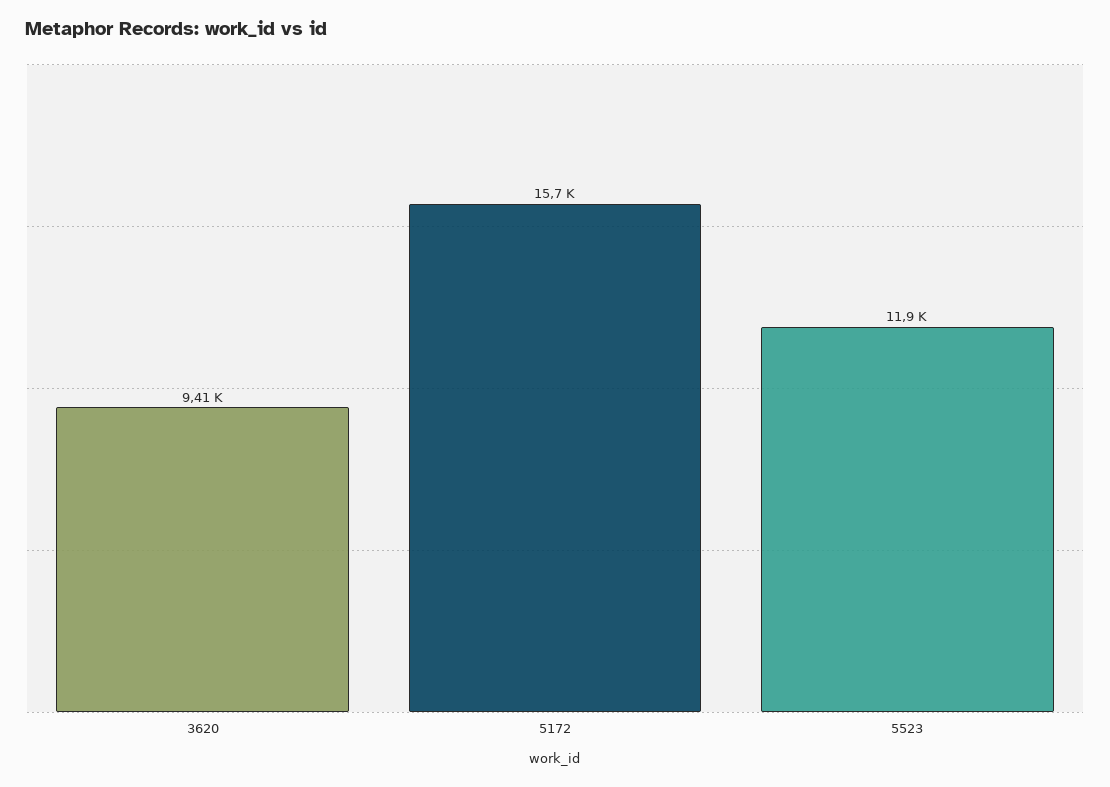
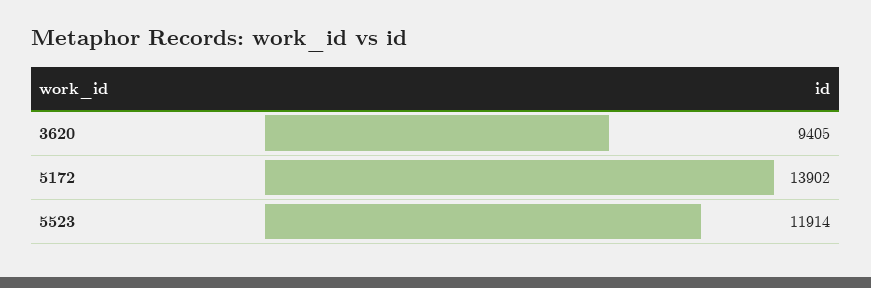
5172: 15700 -> 13902

